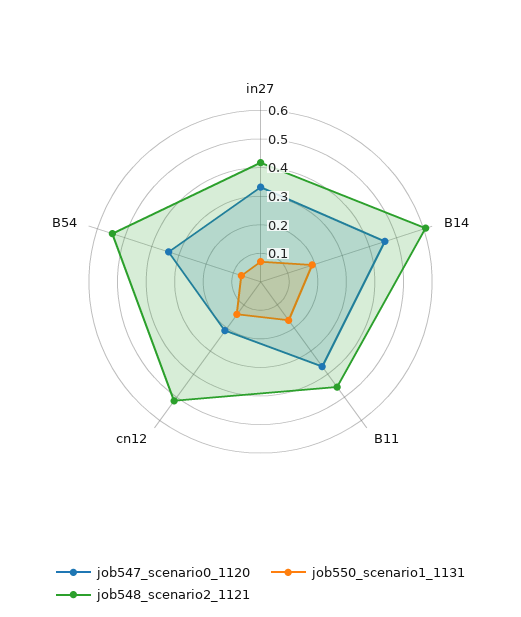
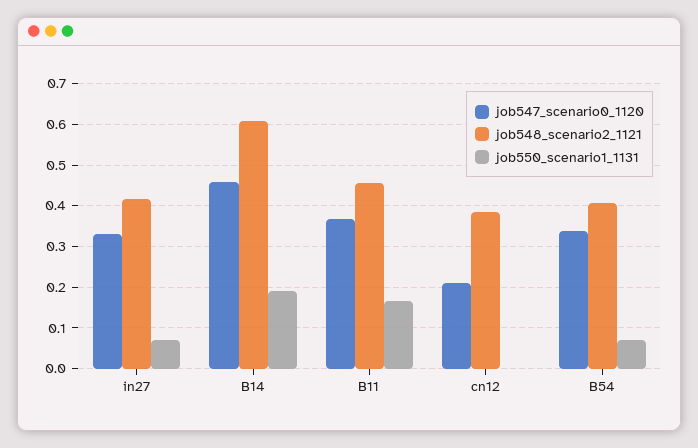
job550_scenario1_1131, cn12: 0.15 -> 0
job548_scenario2_1121, cn12: 0.5 -> 0.38
job548_scenario2_1121, B54: 0.55 -> 0.4

